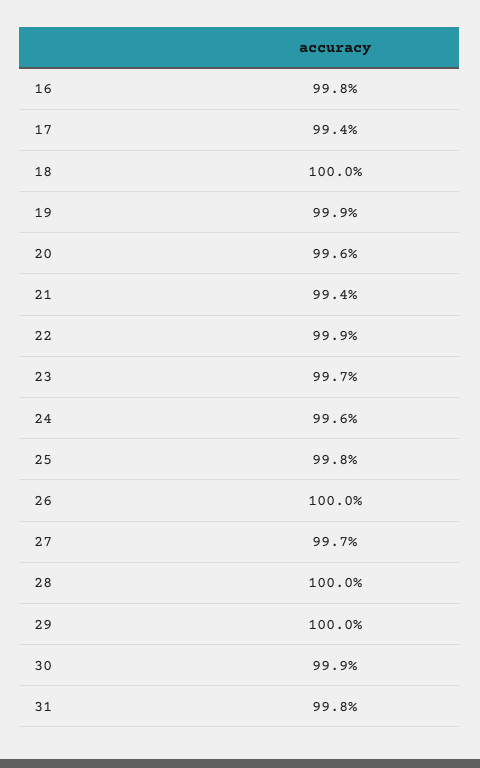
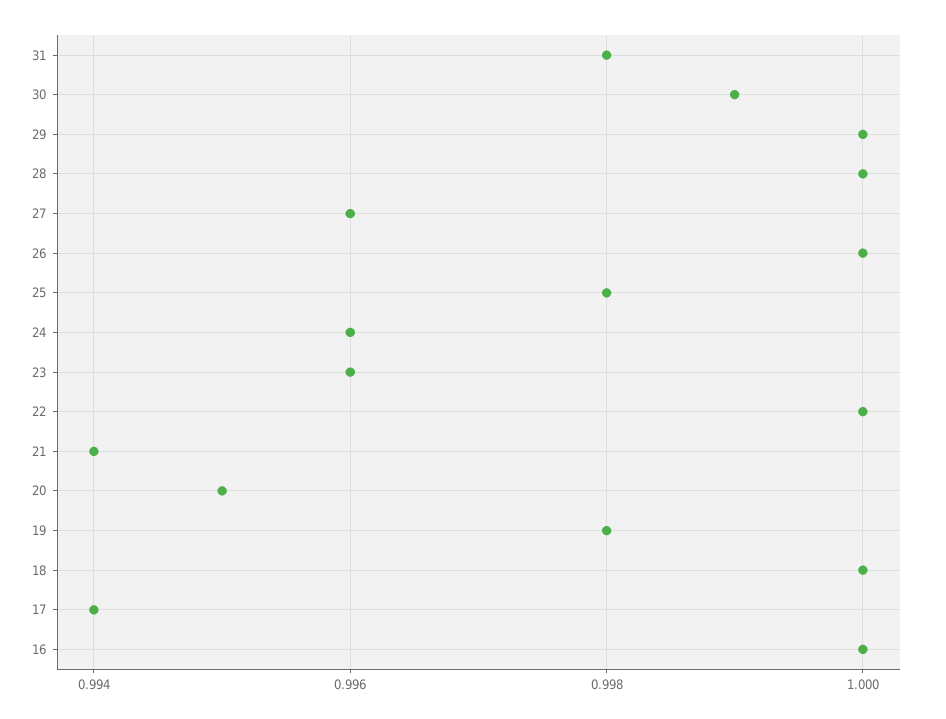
16: 0.998 -> 1
19: 0.999 -> 0.998
20: 0.996 -> 0.995
22: 0.999 -> 1
23: 0.997 -> 0.996
27: 0.997 -> 0.996

